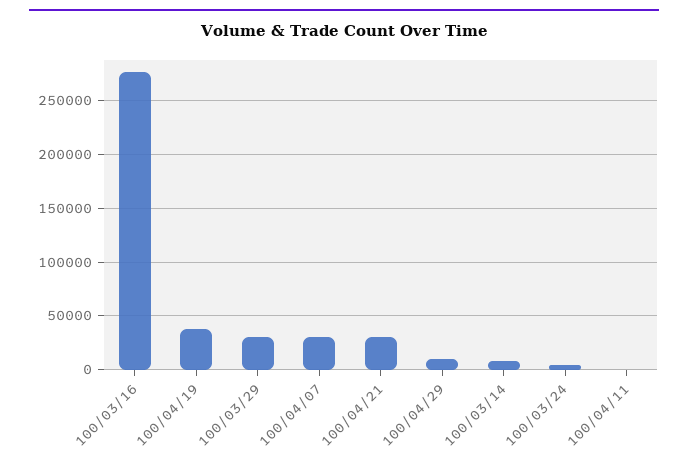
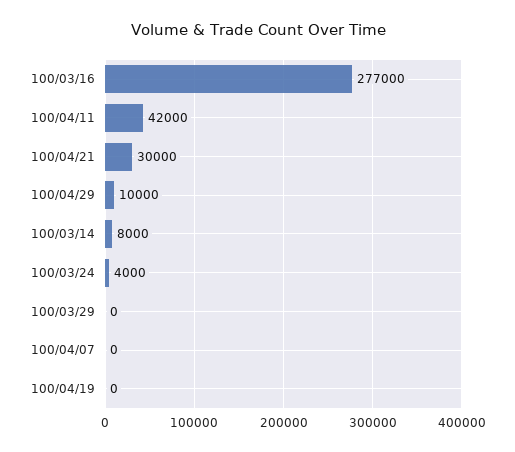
100/04/19: 40000 -> 0
100/03/29: 30000 -> 0
100/04/07: 30000 -> 0
100/04/11: 0 -> 42000

